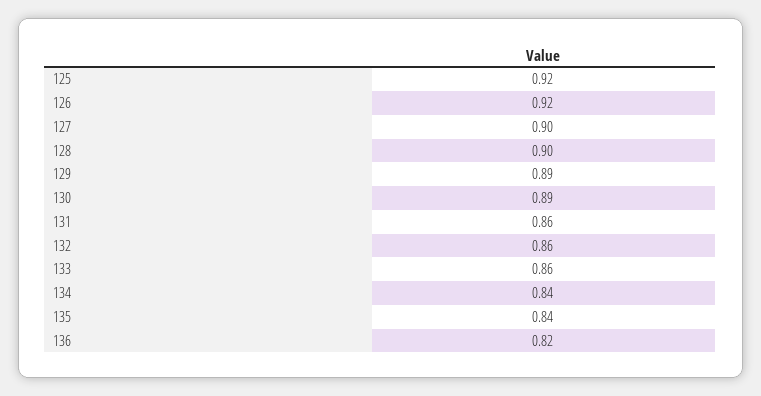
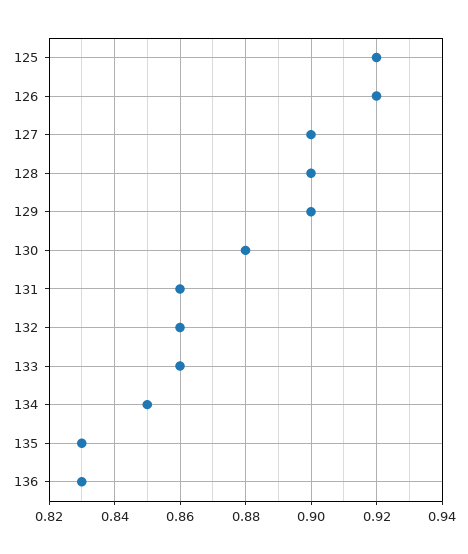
129: 0.89 -> 0.9
130: 0.89 -> 0.88
134: 0.84 -> 0.85
135: 0.84 -> 0.83
136: 0.82 -> 0.83

